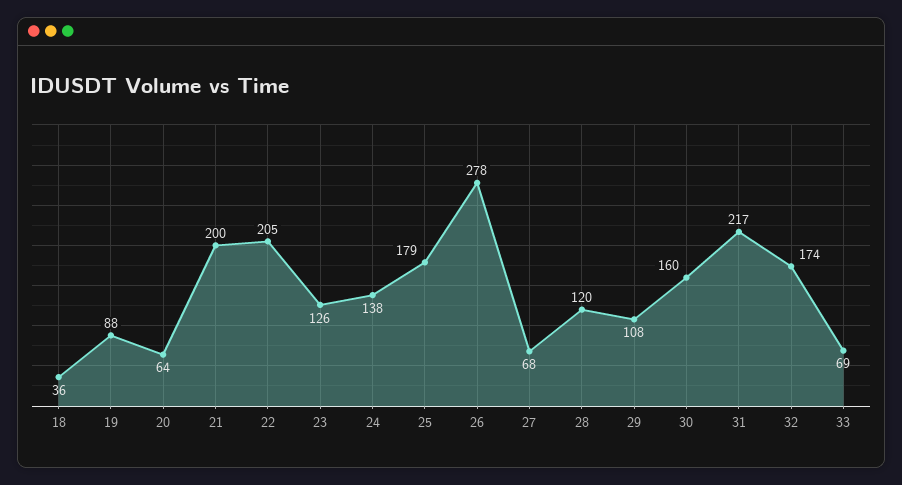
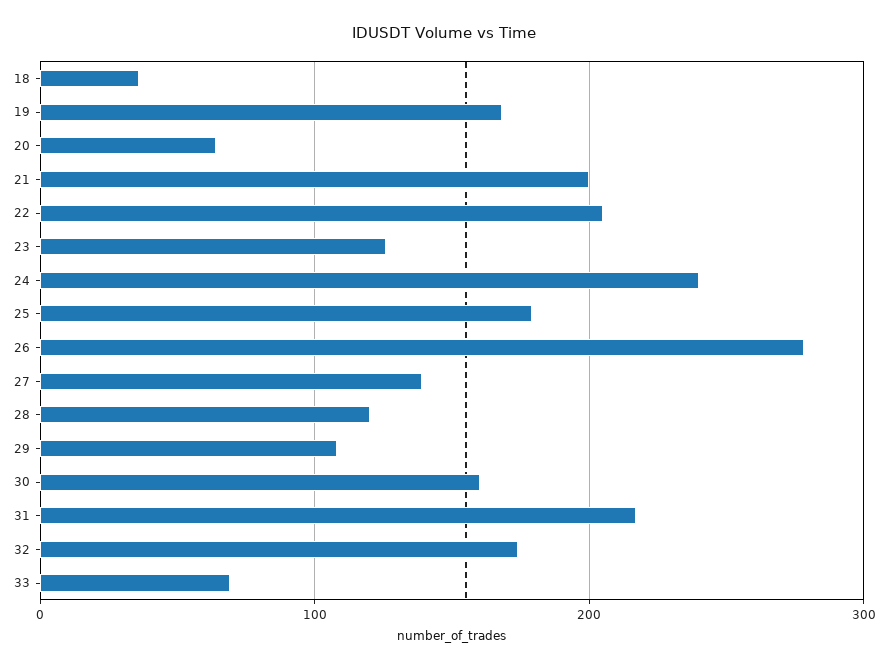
19: 88 -> 170
24: 138 -> 240
27: 68 -> 140

